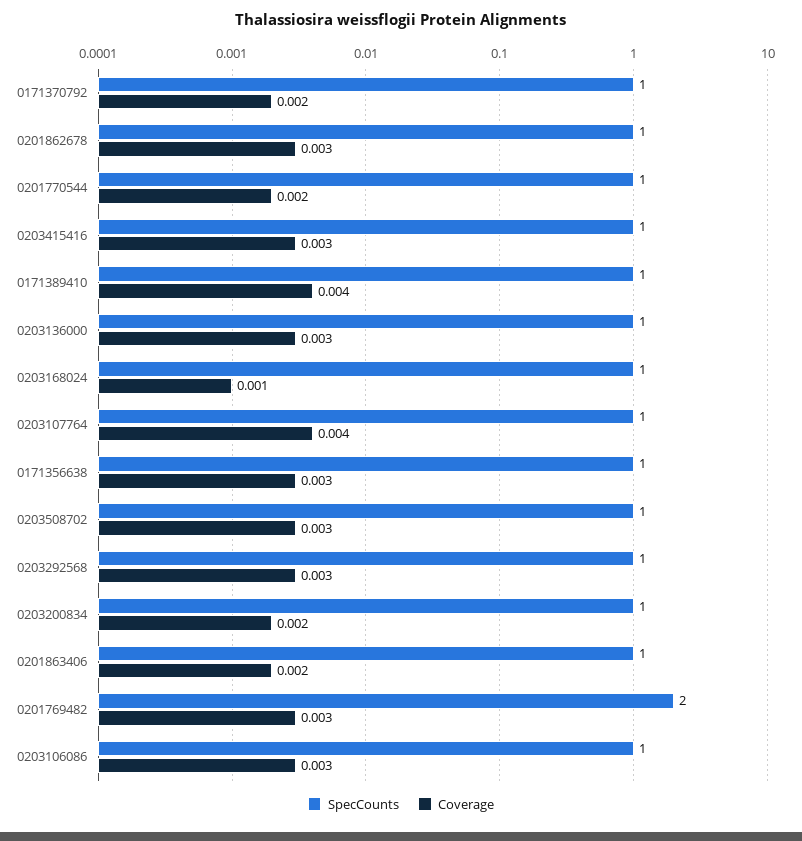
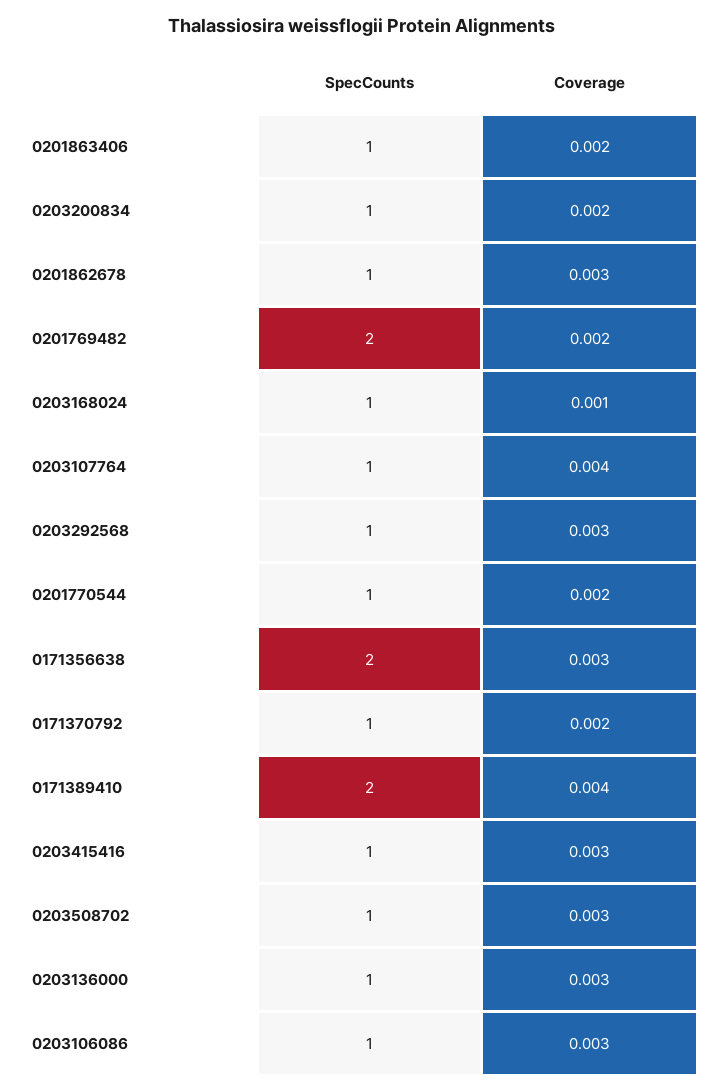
SpecCounts, 0171389410: 1 -> 2
SpecCounts, 0171356638: 1 -> 2
Coverage, 0201769482: 0.003 -> 0.002

